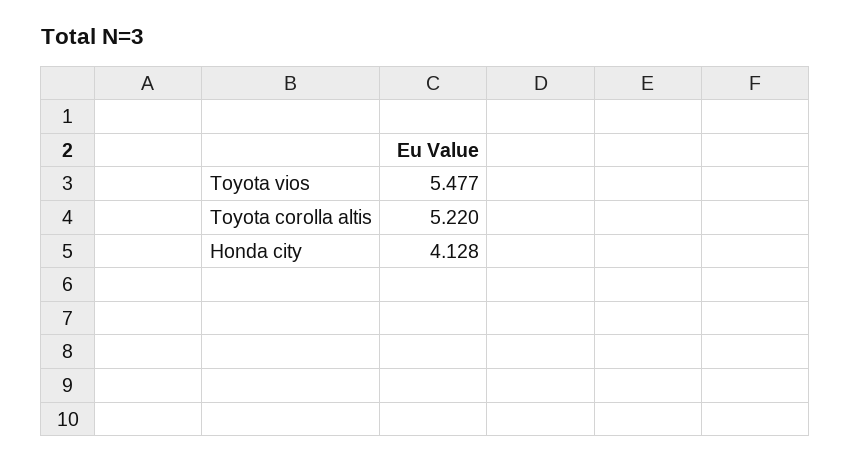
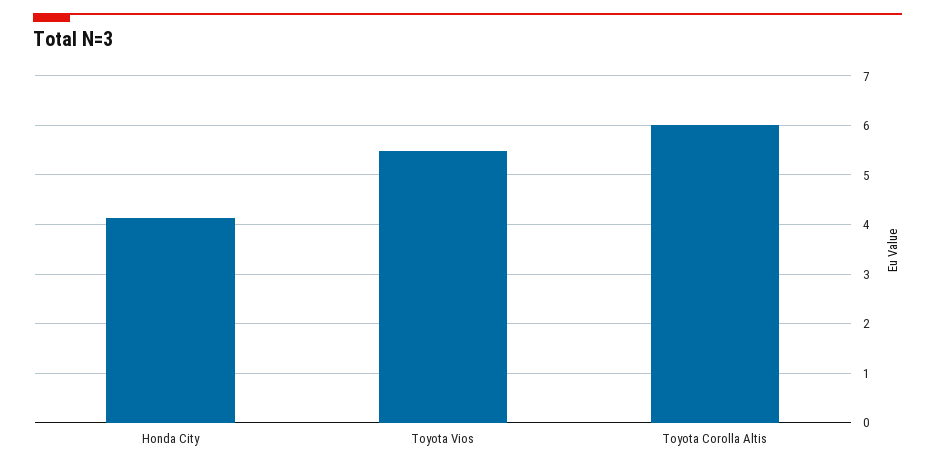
Toyota corolla altis: 5.22 -> 6

